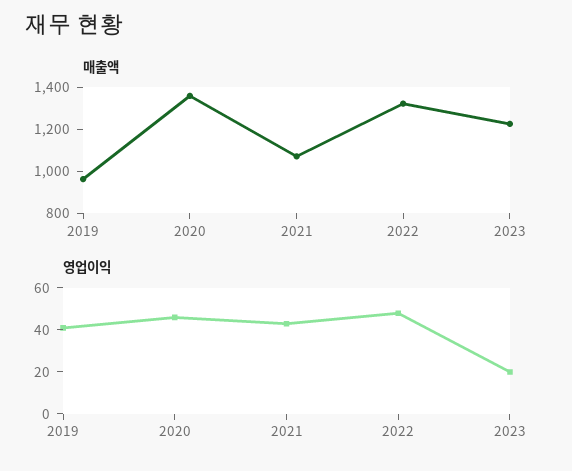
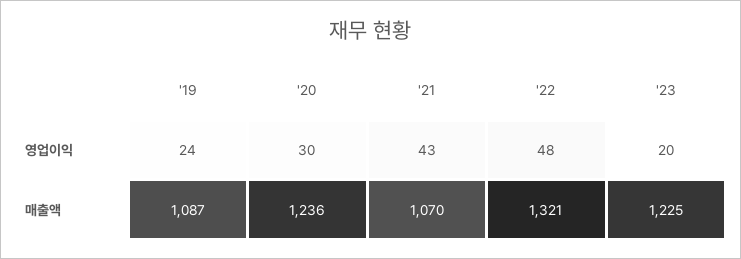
매출액, 2019: 950 -> 1087
매출액, 2020: 1350 -> 1236
영업이익, 2019: 40 -> 24
영업이익, 2020: 45 -> 30

